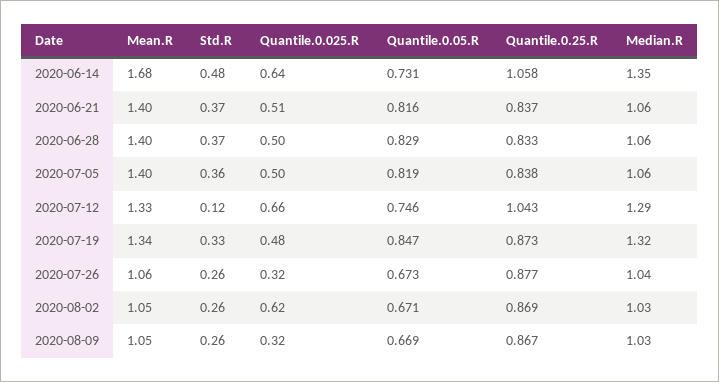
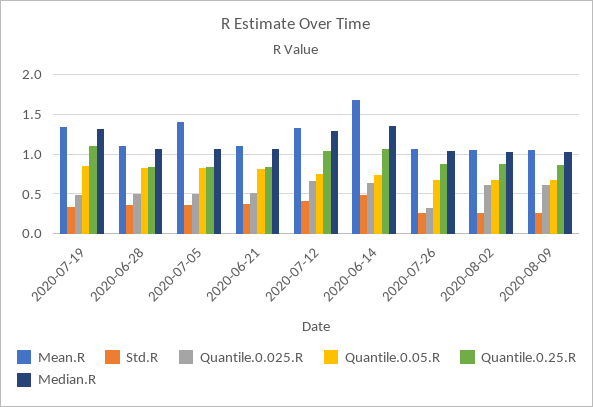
Mean.R, 2020-06-21: 1.4 -> 1.1
Mean.R, 2020-06-28: 1.4 -> 1.1
Std.R, 2020-07-12: 0.12 -> 0.4
Quantile.0.25.R, 2020-07-19: 0.873 -> 1.1
Quantile.0.025.R, 2020-08-09: 0.32 -> 0.6

